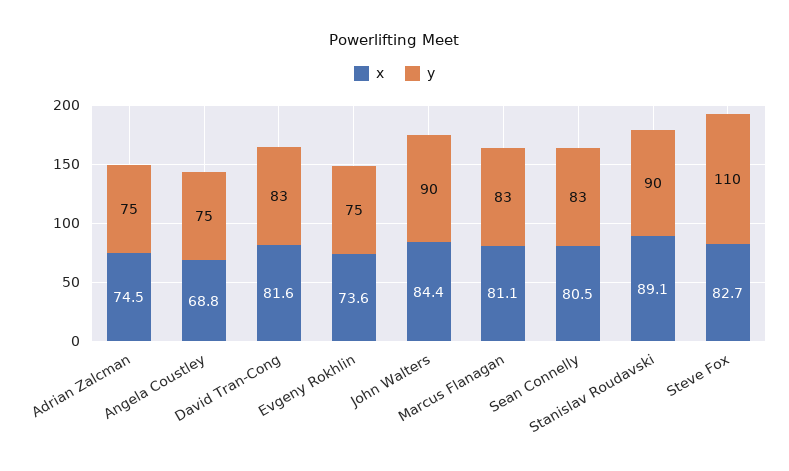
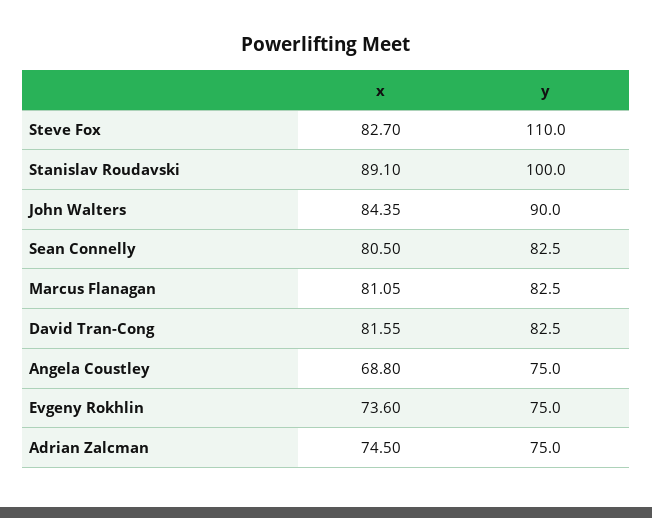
y, Stanislav Roudavski: 90 -> 100

